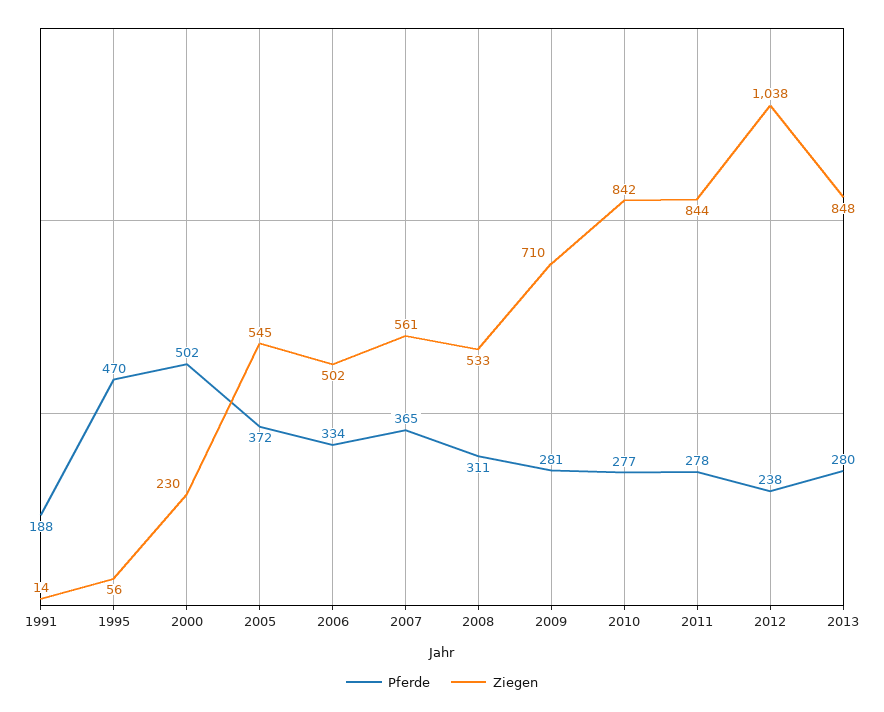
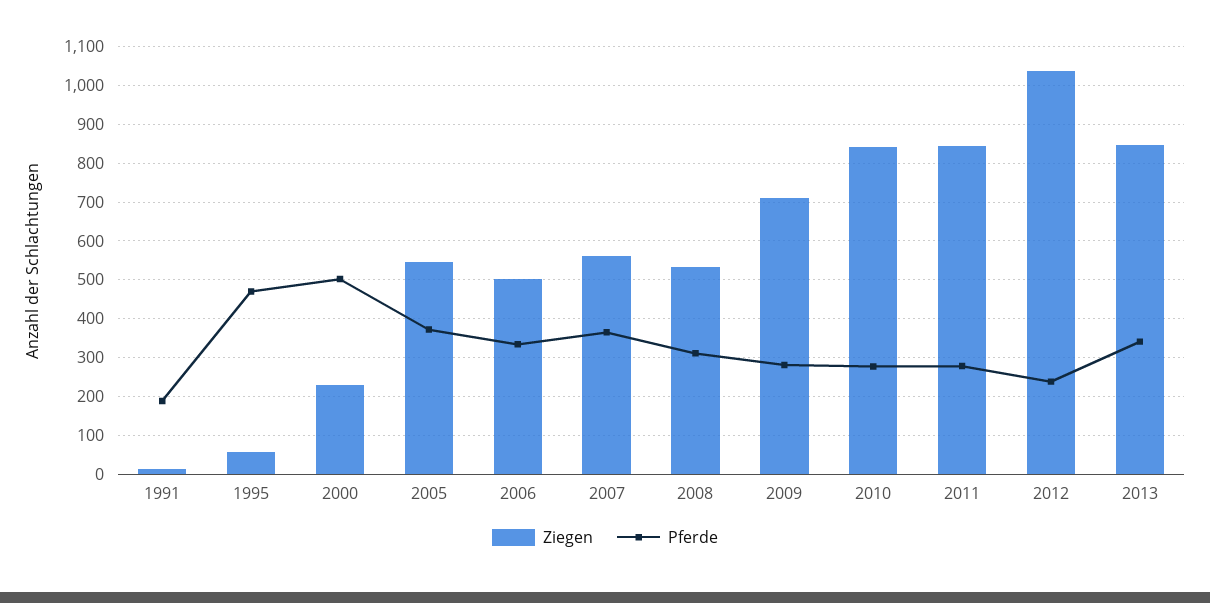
Pferde, 2013: 280 -> 340

